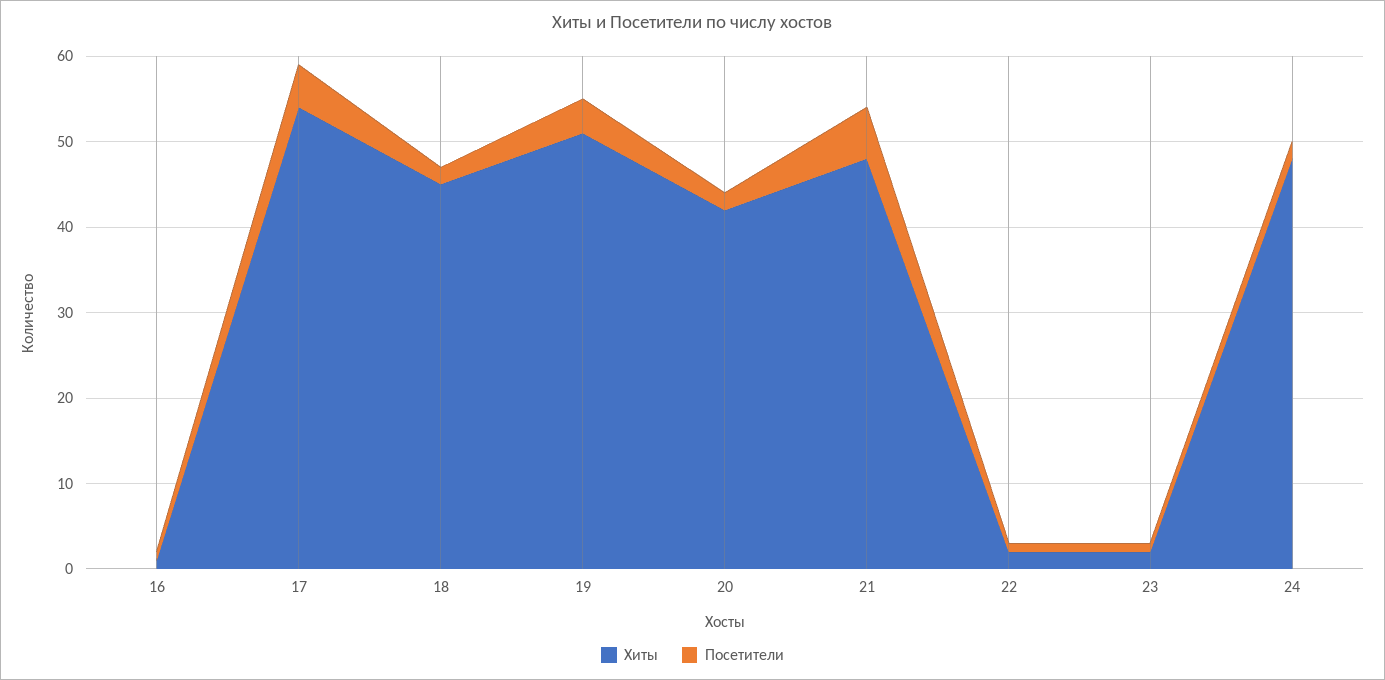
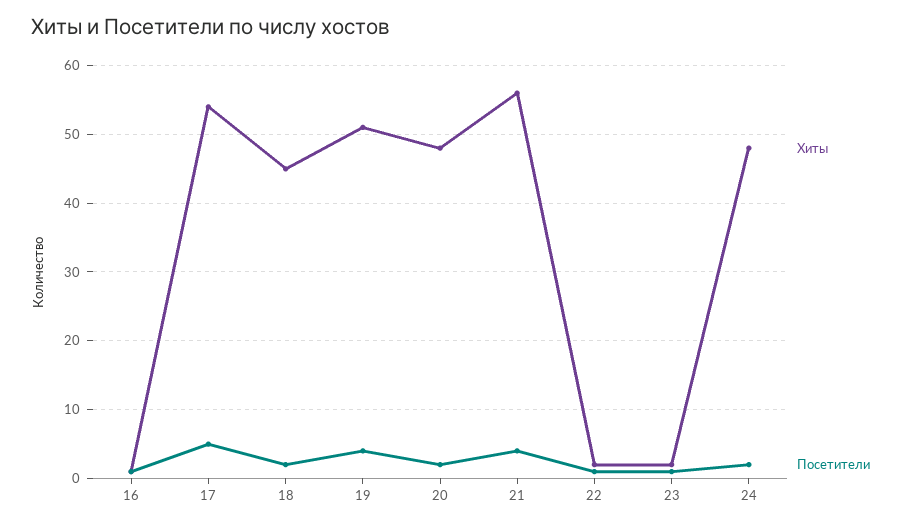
Хиты, 20: 42 -> 48
Хиты, 21: 48 -> 56
Посетители, 21: 6 -> 4

